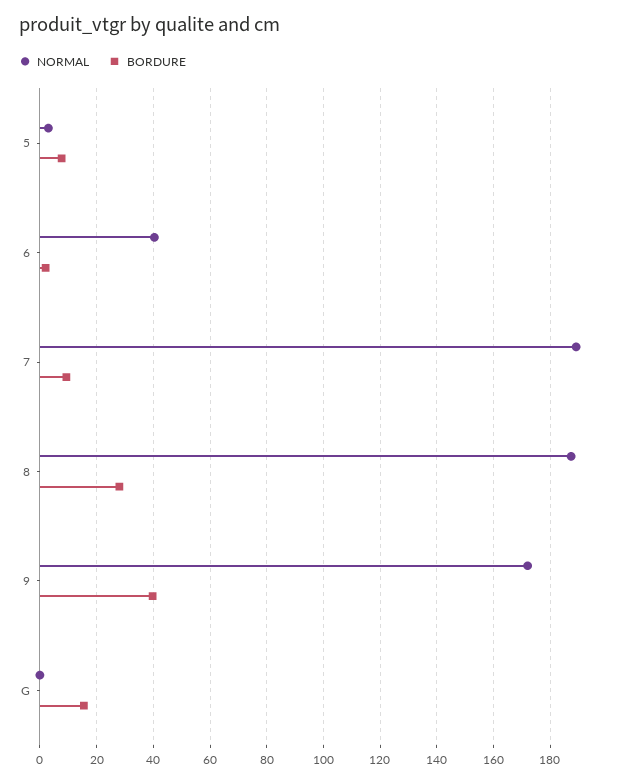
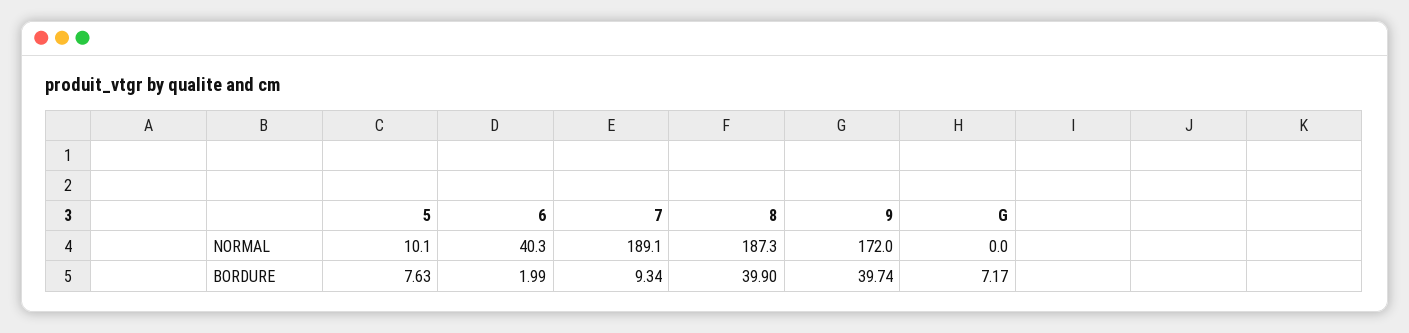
NORMAL, 5: 2.5 -> 10.1
BORDURE, 8: 27.5 -> 39.9
BORDURE, G: 15 -> 7.17

